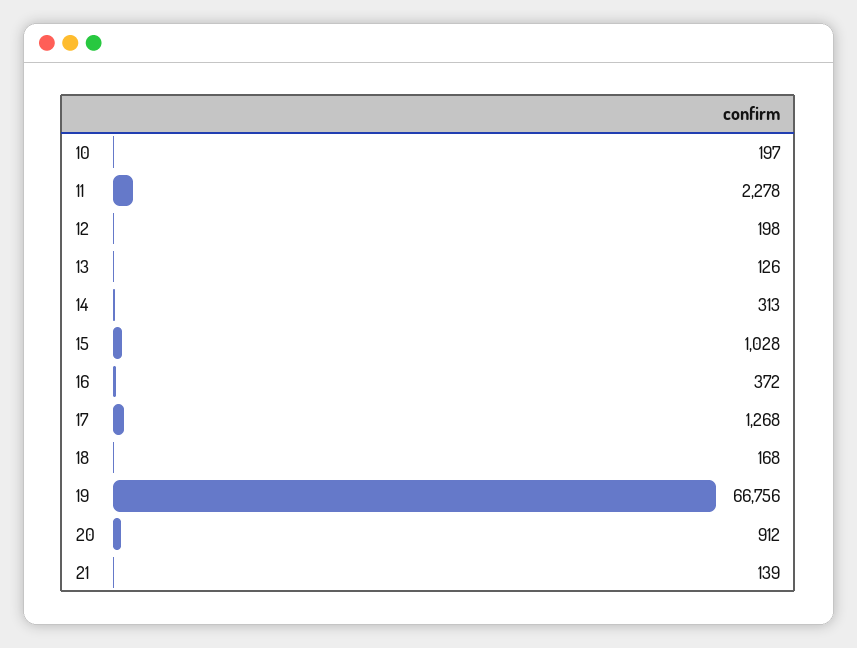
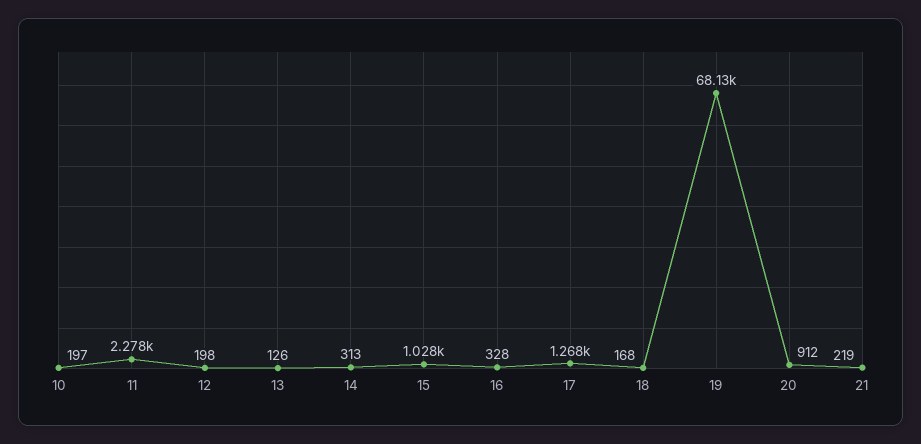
16: 372 -> 328
19: 66756 -> 68130
21: 139 -> 219

